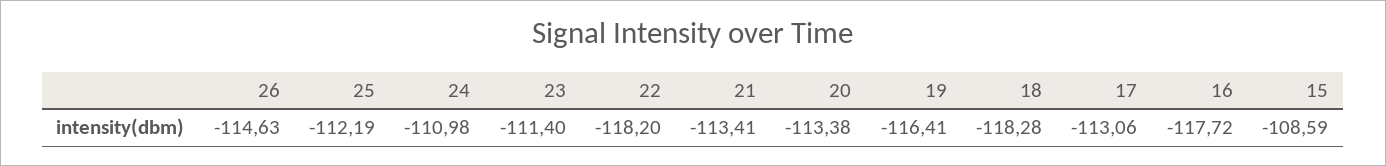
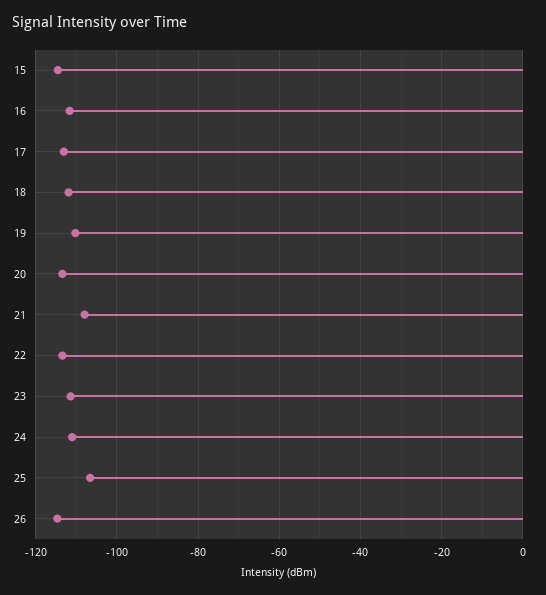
25: -112.19 -> -106
22: -118.2 -> -114
21: -113.41 -> -108
19: -116.41 -> -110
18: -118.28 -> -112
16: -117.72 -> -112
15: -108.59 -> -114

